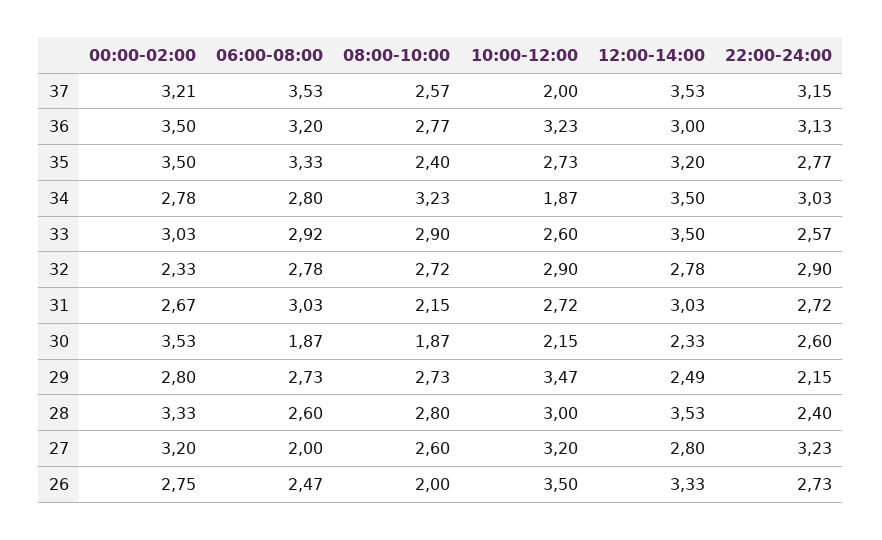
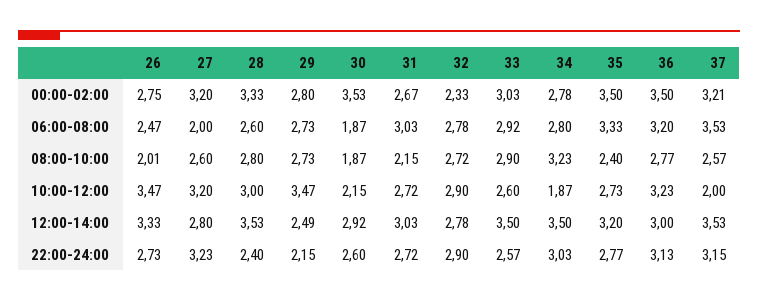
12:00-14:00, 30: 2.33 -> 2.92
08:00-10:00, 26: 2 -> 2.01
10:00-12:00, 26: 3.5 -> 3.47

